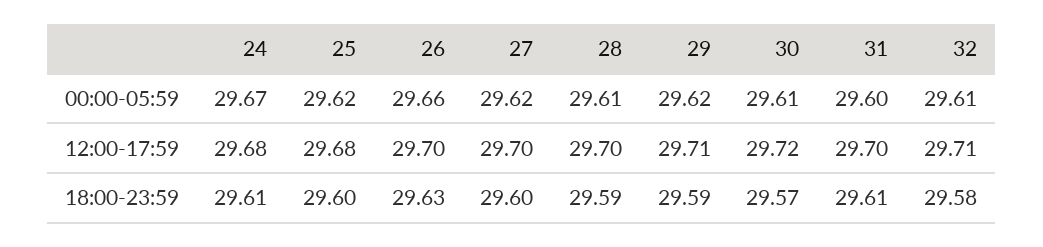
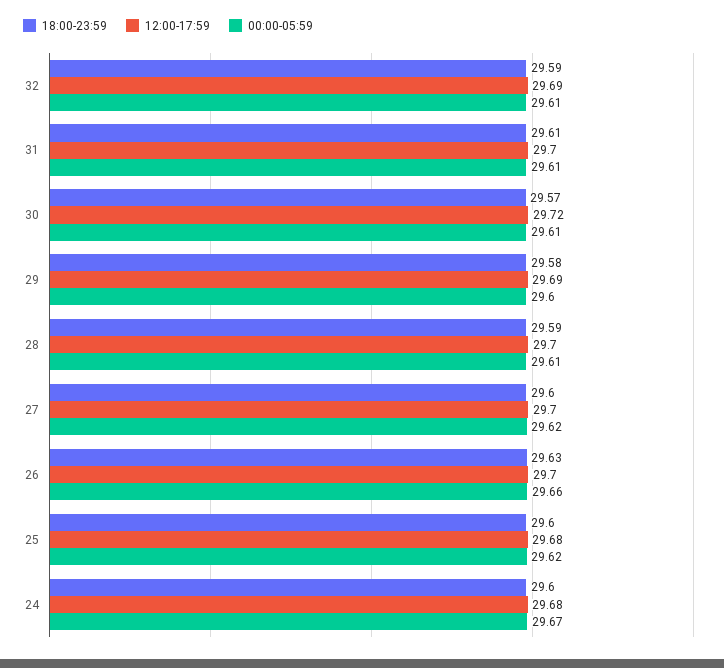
00:00-05:59, 29: 29.62 -> 29.6
00:00-05:59, 31: 29.6 -> 29.61
12:00-17:59, 29: 29.71 -> 29.69
12:00-17:59, 32: 29.71 -> 29.69
18:00-23:59, 24: 29.61 -> 29.6
18:00-23:59, 29: 29.59 -> 29.58
18:00-23:59, 32: 29.58 -> 29.59

